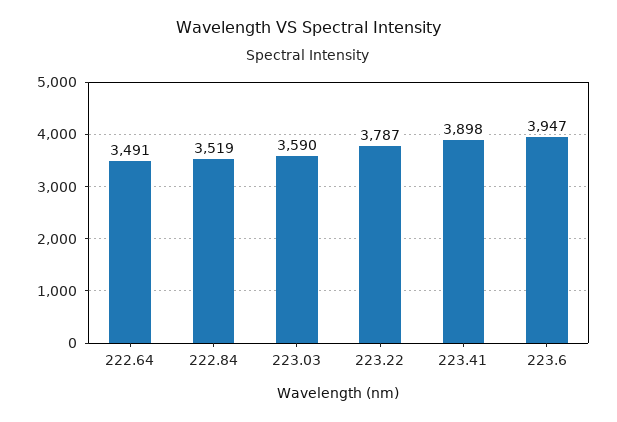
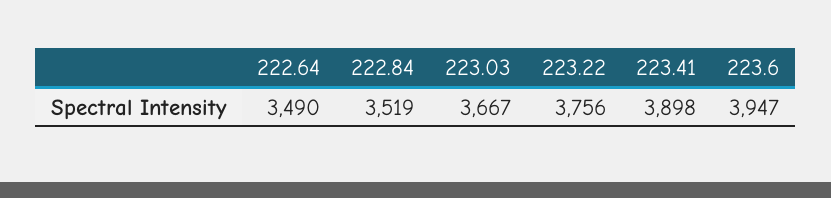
222.64: 3491 -> 3490
223.03: 3590 -> 3667
223.22: 3787 -> 3756

